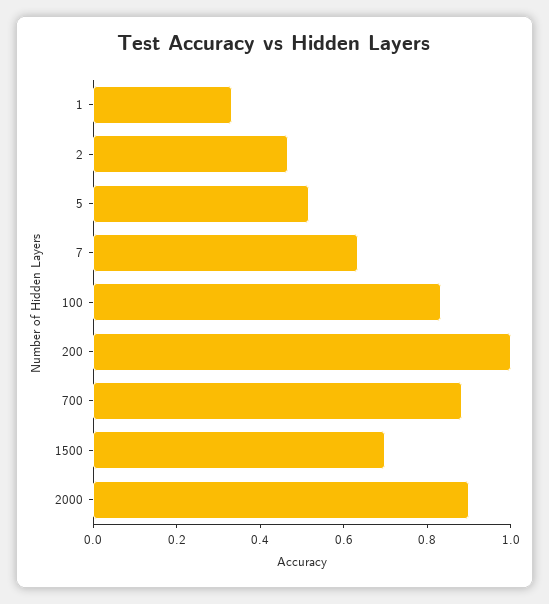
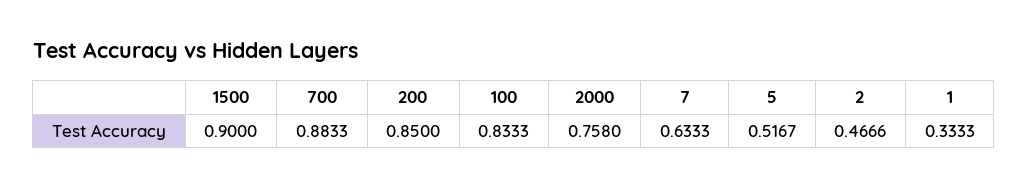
200: 1 -> 0.85
1500: 0.7 -> 0.9
2000: 0.9 -> 0.758

